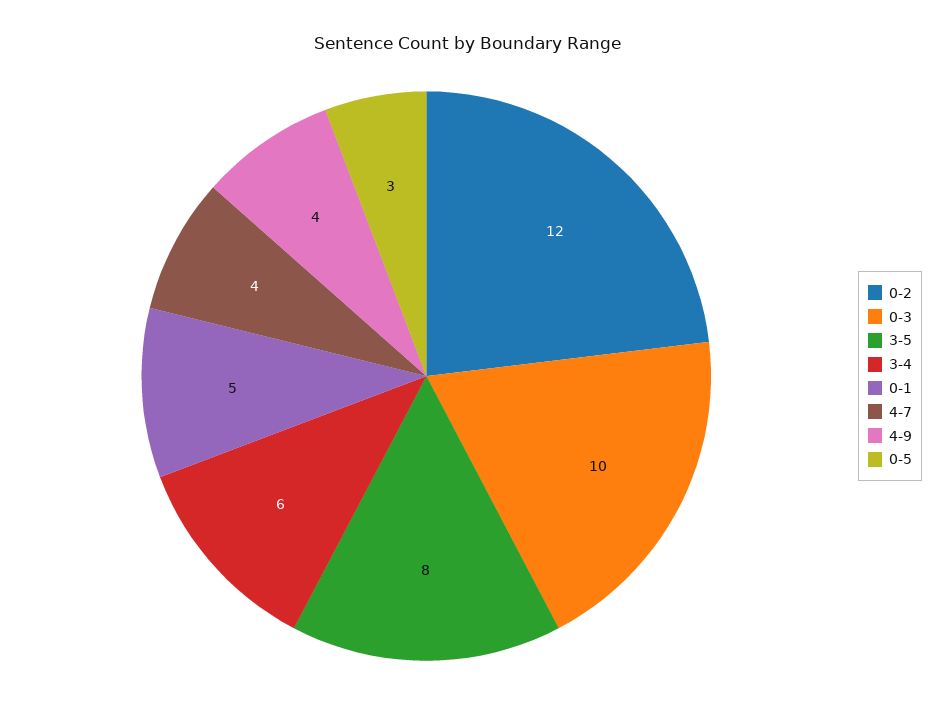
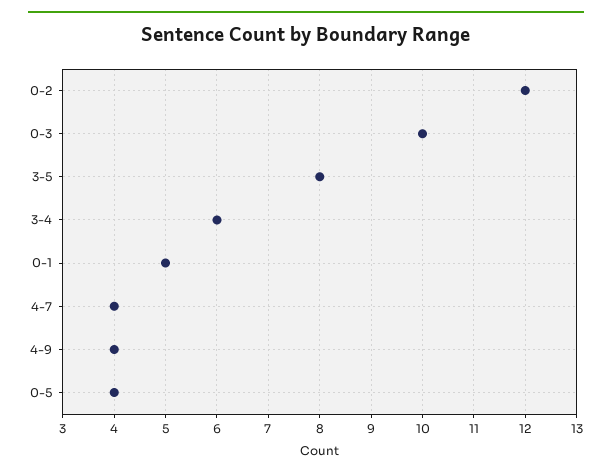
0-5: 3 -> 4

